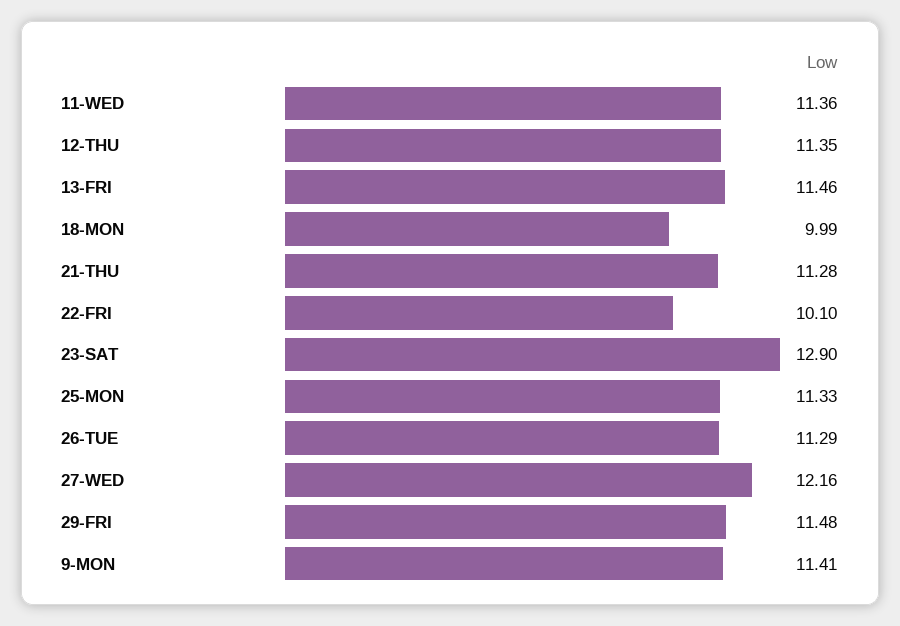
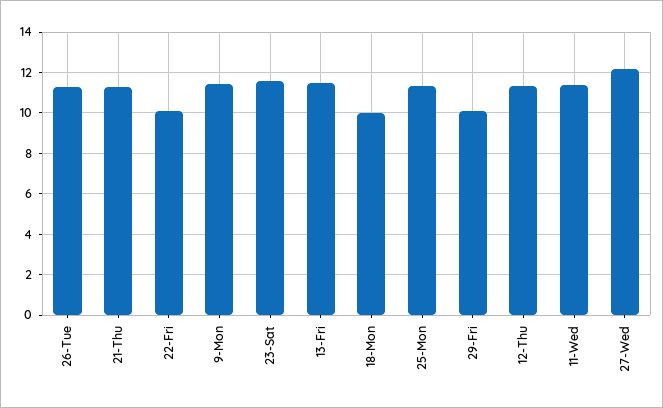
23-SAT: 12.9 -> 11.5
29-FRI: 11.48 -> 10

